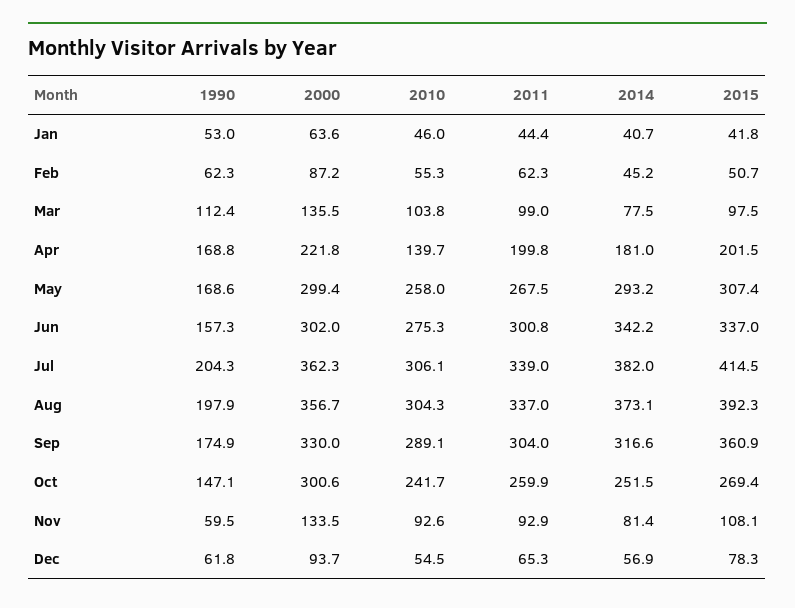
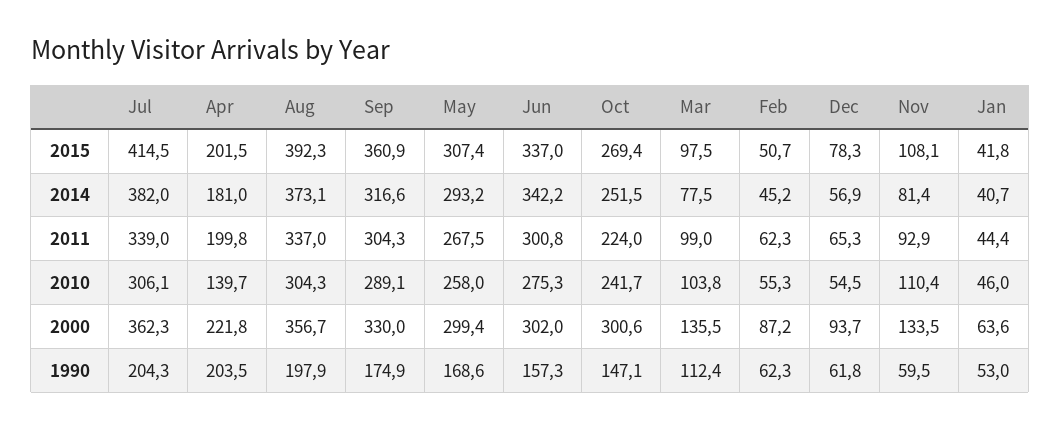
1990, Apr: 168.8 -> 203.5
2011, Sep: 304 -> 304.3
2011, Oct: 259.9 -> 224
2010, Nov: 92.6 -> 110.4

